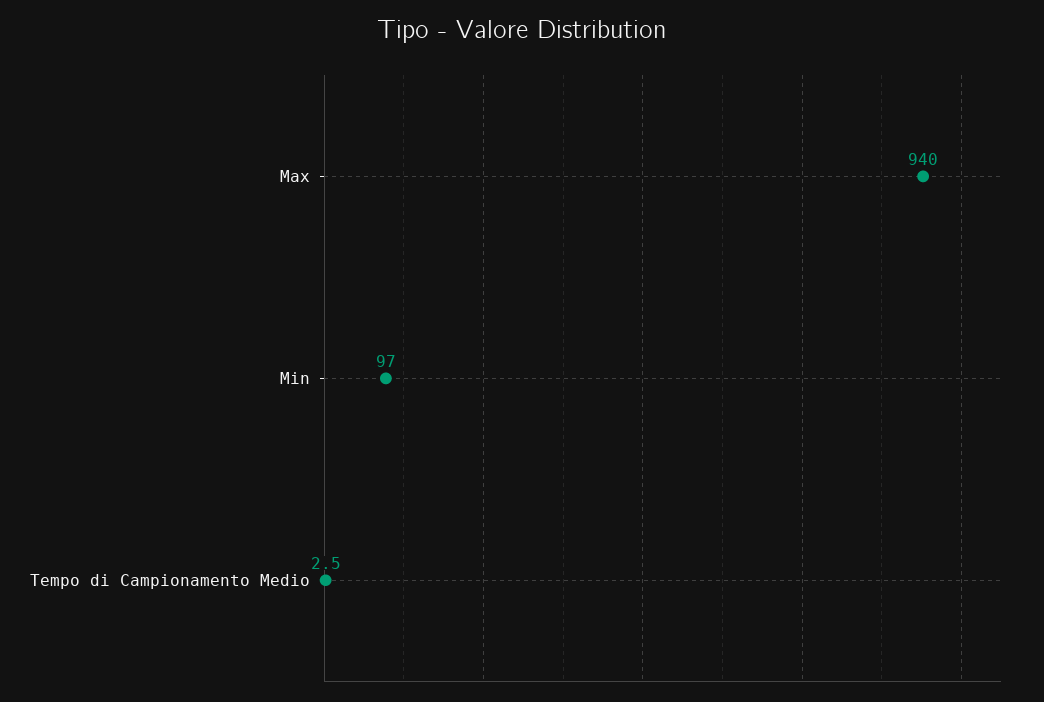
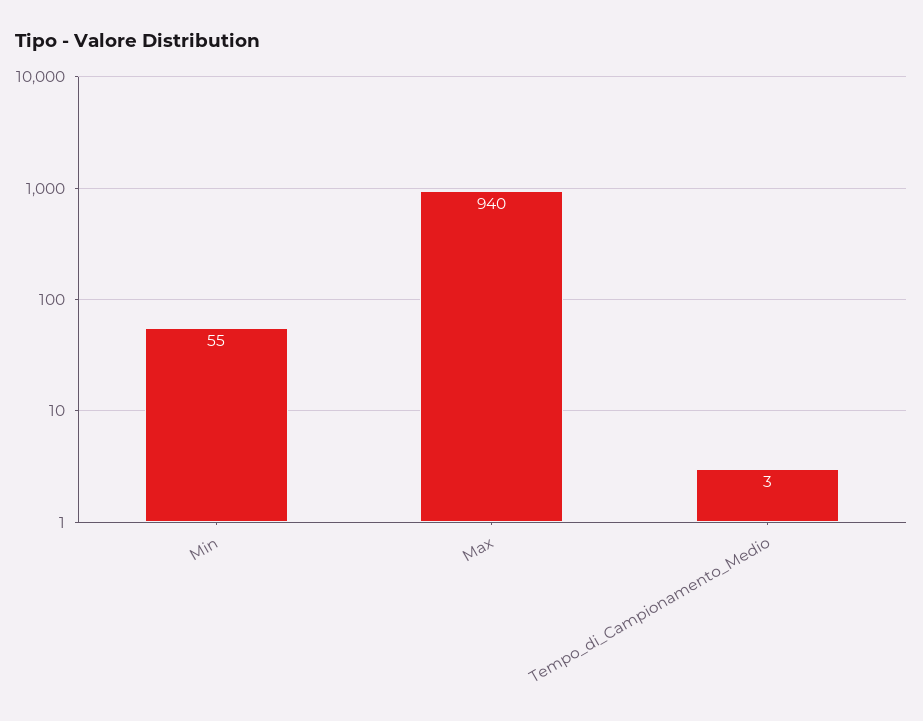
Min: 97 -> 55

